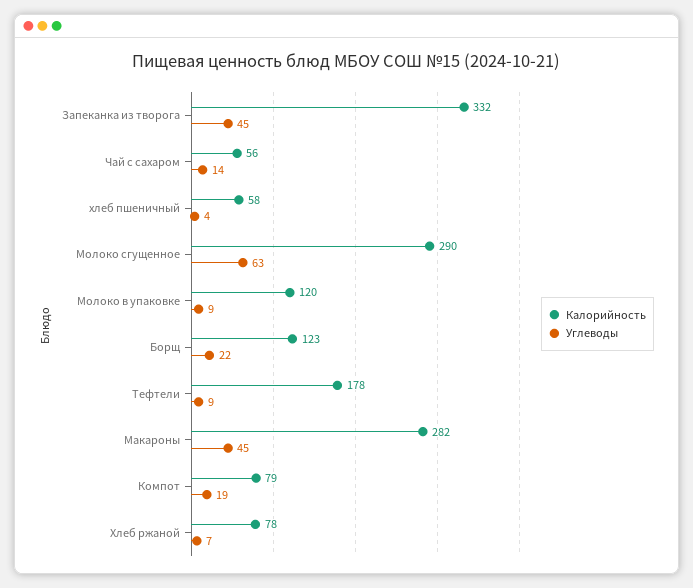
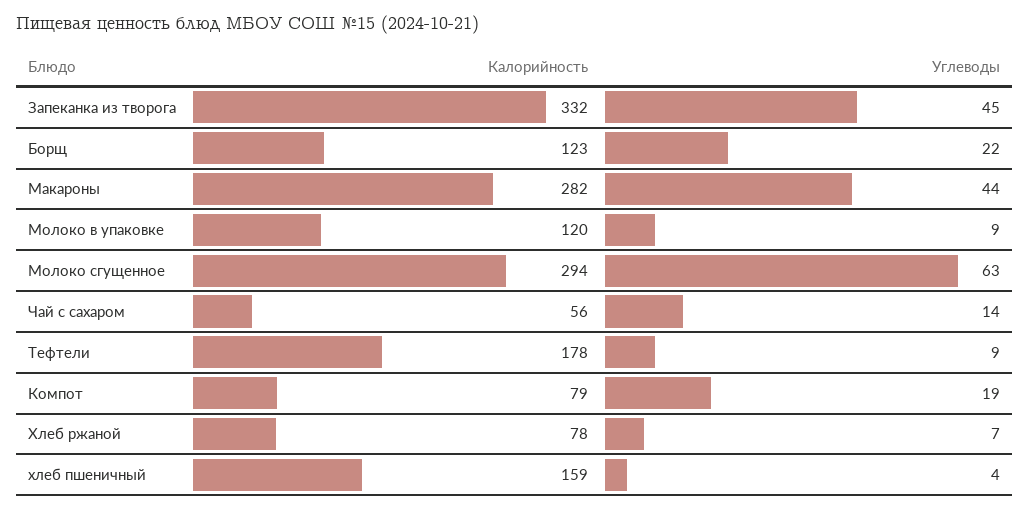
Калорийность, хлеб пшеничный: 58 -> 159
Калорийность, Молоко сгущенное: 290 -> 294
Углеводы, Макароны: 45 -> 44

